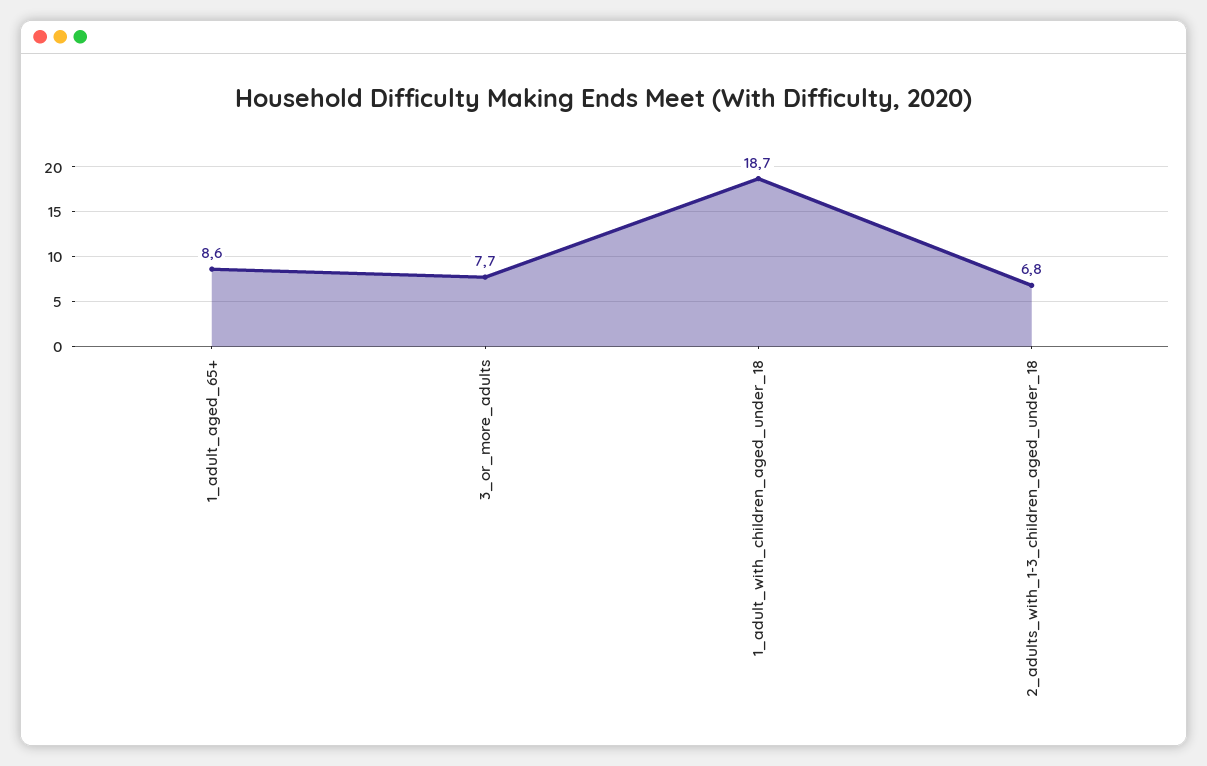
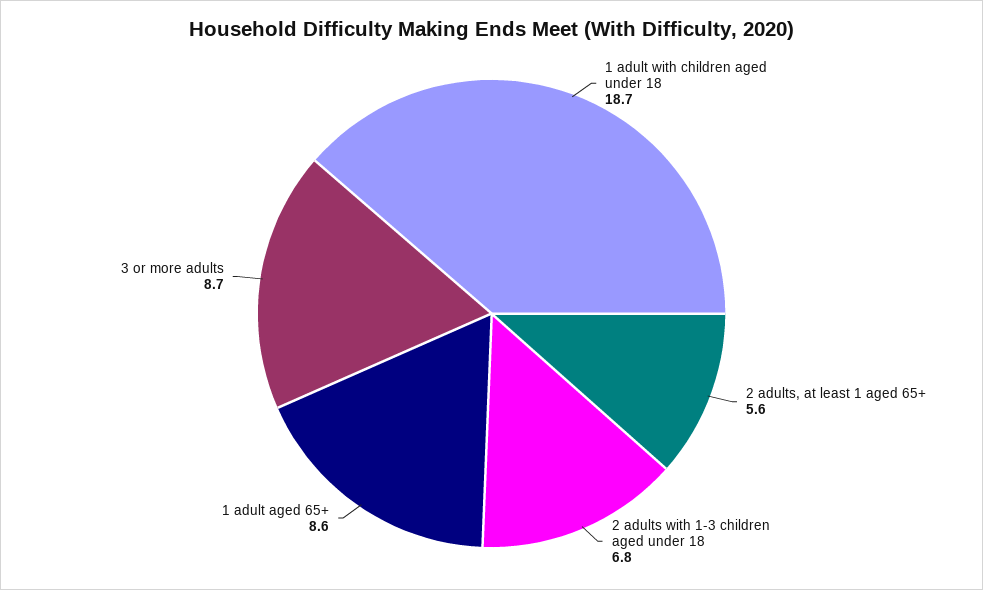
3_or_more_adults: 7.7 -> 8.7
2 adults, at least 1 aged 65+: none -> 5.6

